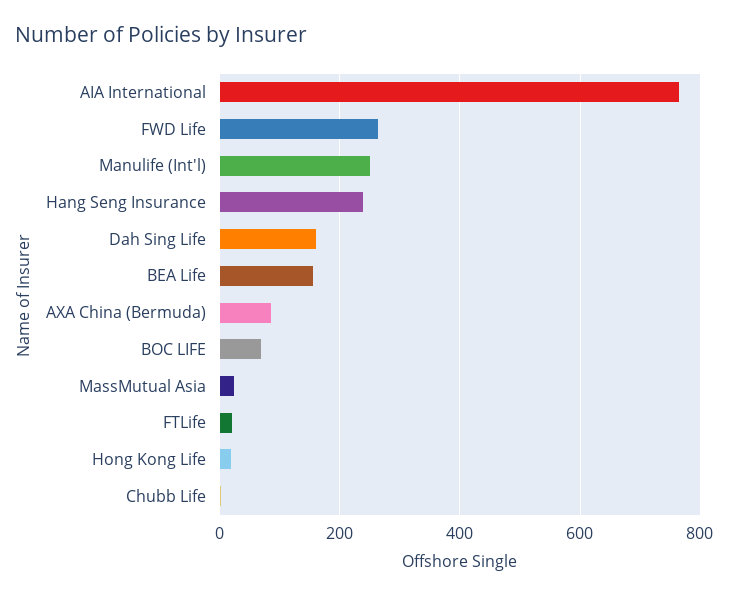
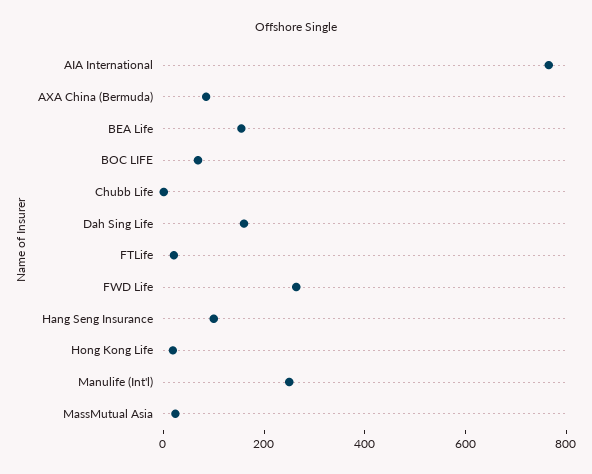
Hang Seng Insurance: 240 -> 100

